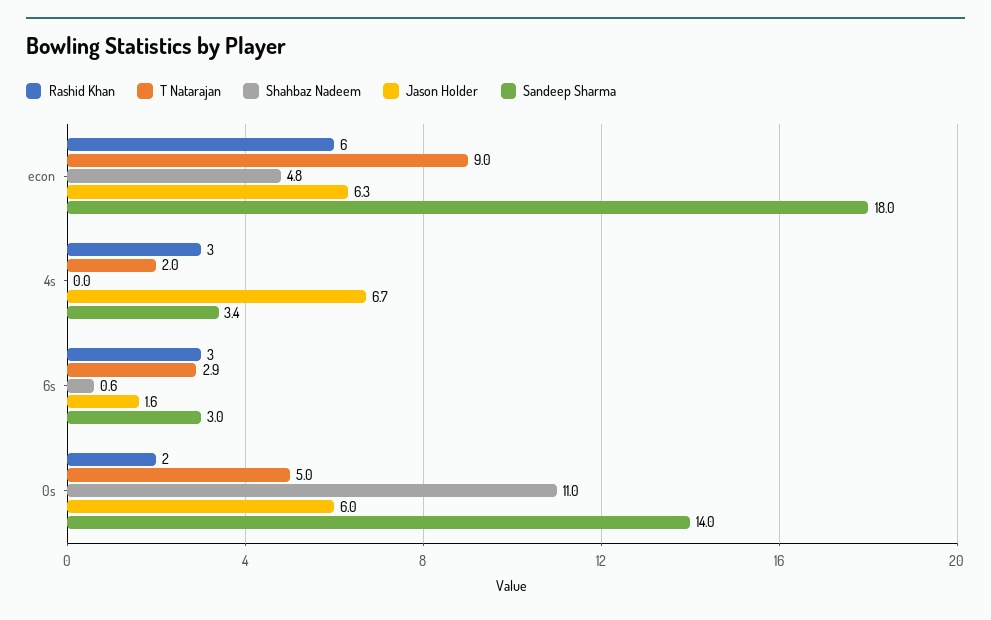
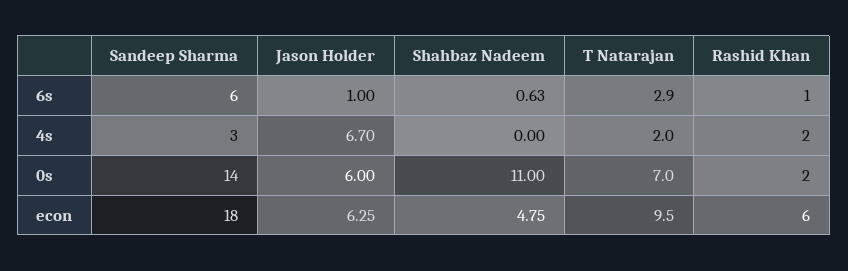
T Natarajan, econ: 9 -> 9.5
Rashid Khan, 4s: 3 -> 2
Sandeep Sharma, 4s: 3.4 -> 3
Rashid Khan, 6s: 3 -> 1
Jason Holder, 6s: 1.6 -> 1
Sandeep Sharma, 6s: 3 -> 6
T Natarajan, 0s: 5 -> 7

